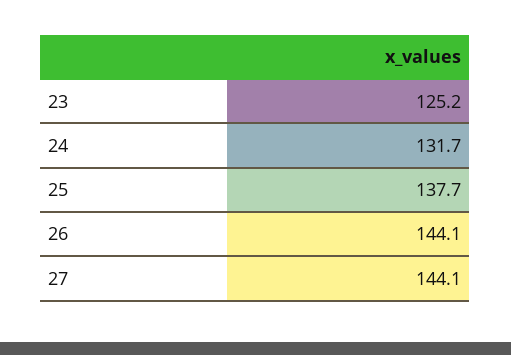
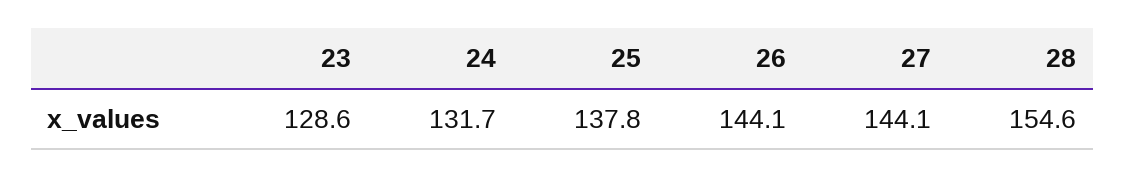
23: 125.2 -> 128.6
25: 137.7 -> 137.8
28: none -> 154.6

